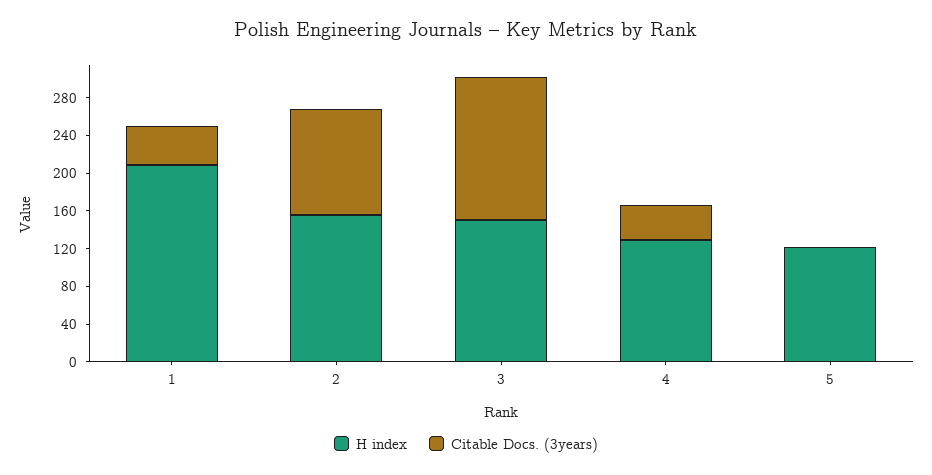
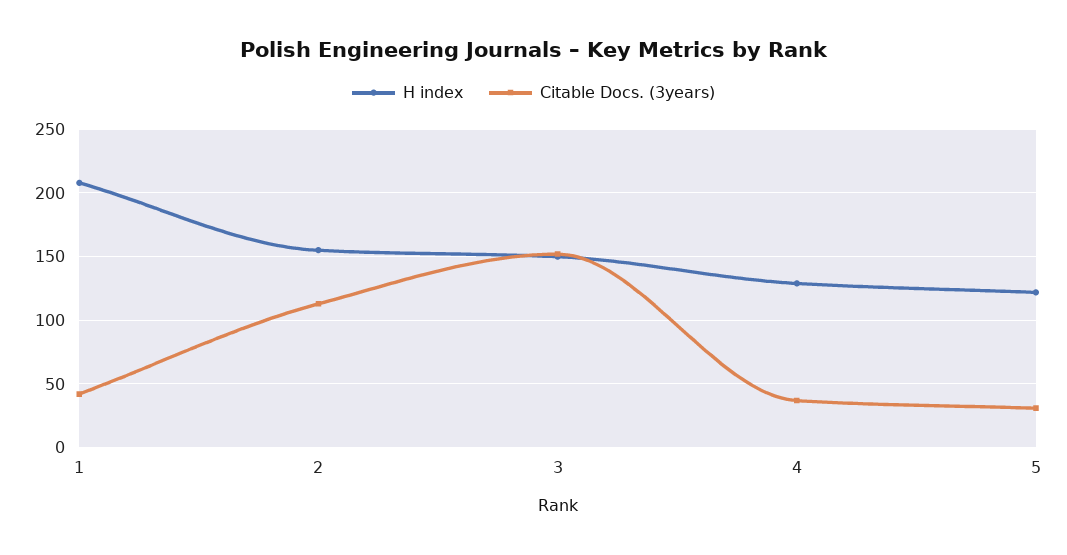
Citable Docs. (3years), 5: 0 -> 30

